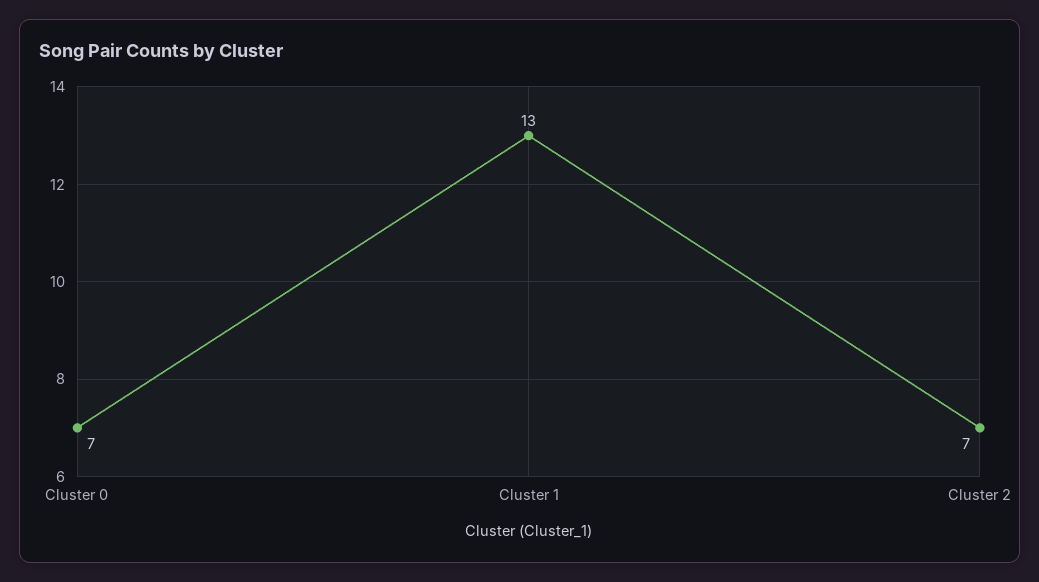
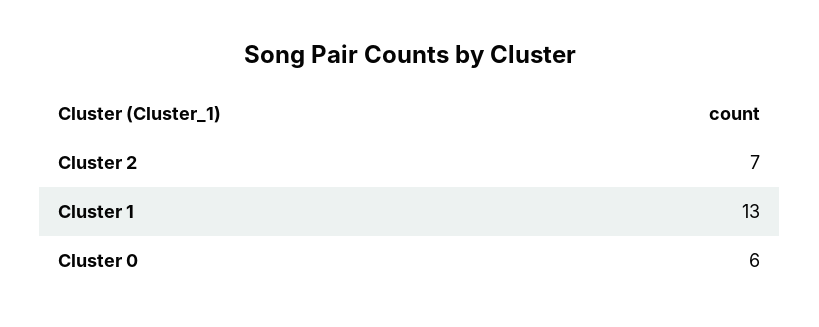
Cluster 0: 7 -> 6

